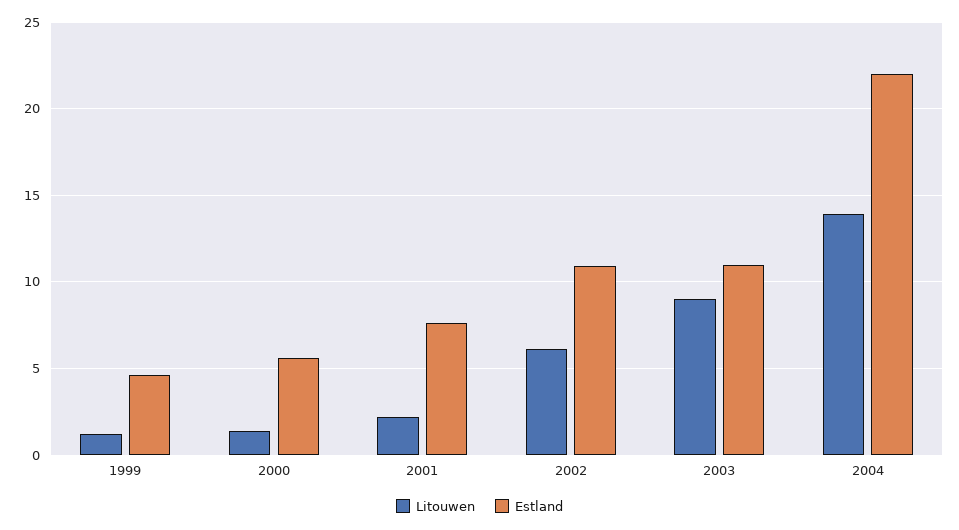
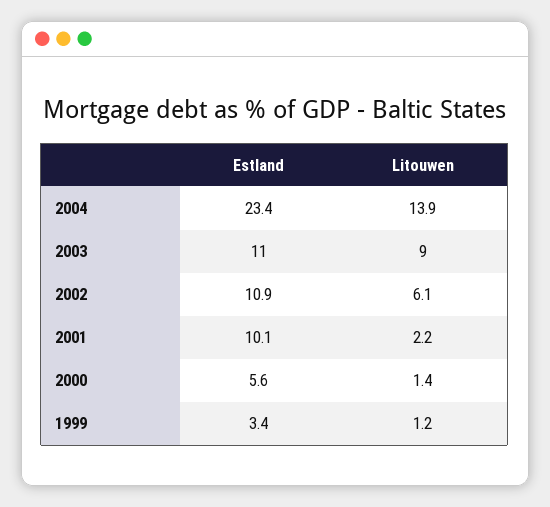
Estland, 1999: 4.5 -> 3.4
Estland, 2001: 7.5 -> 10.1
Estland, 2004: 22 -> 23.4

